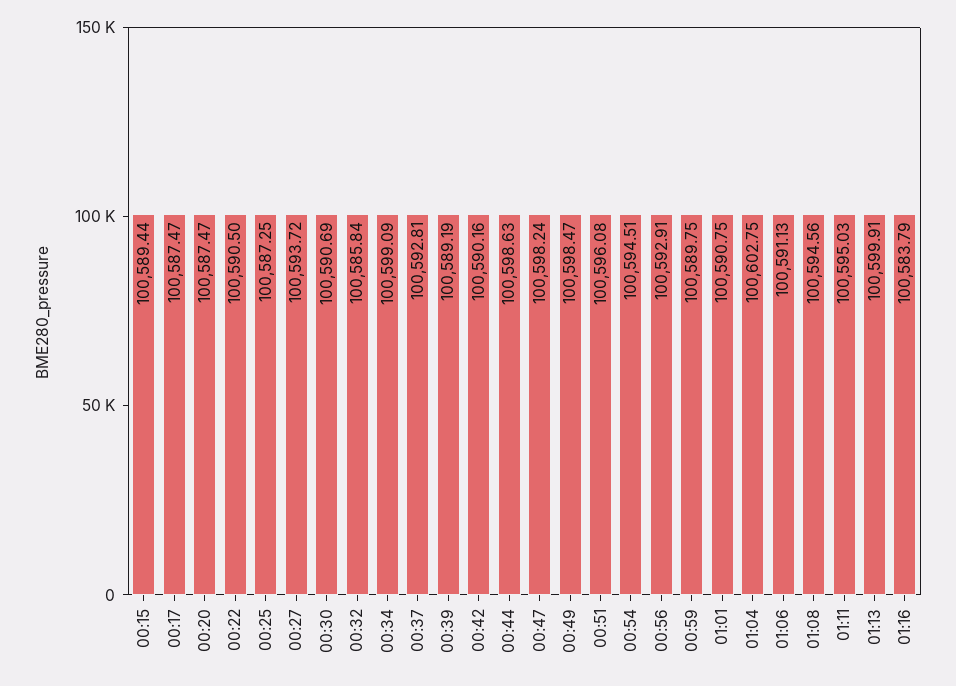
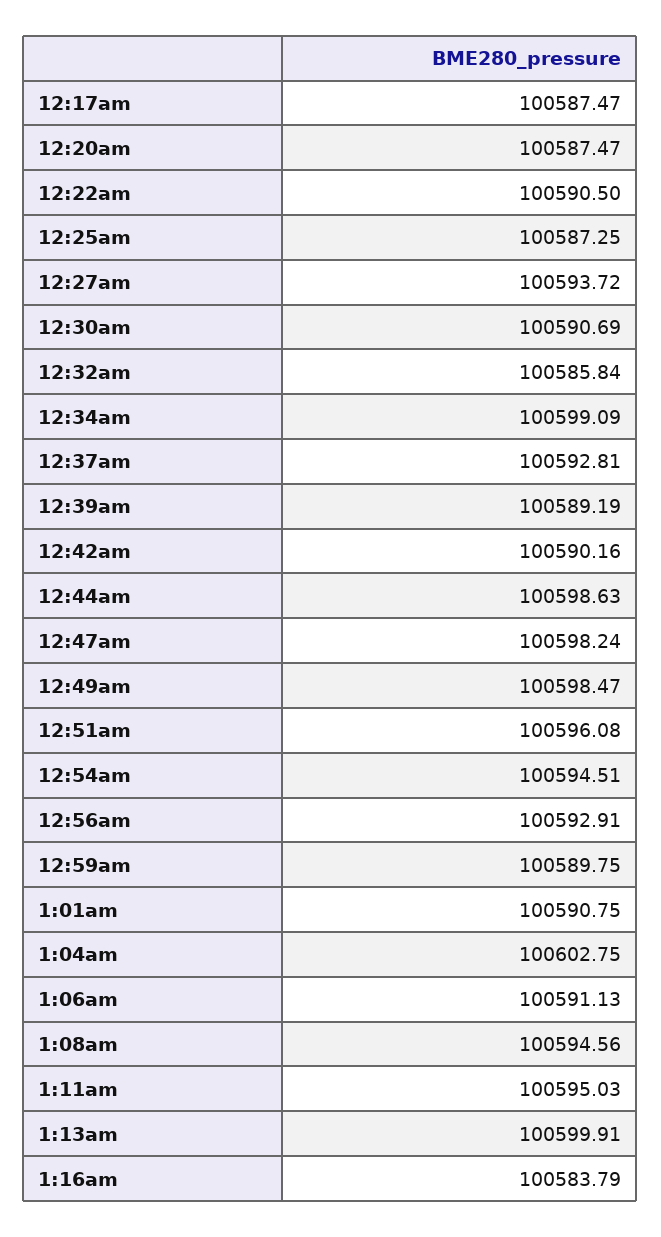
00:15: 100589.44 -> none

